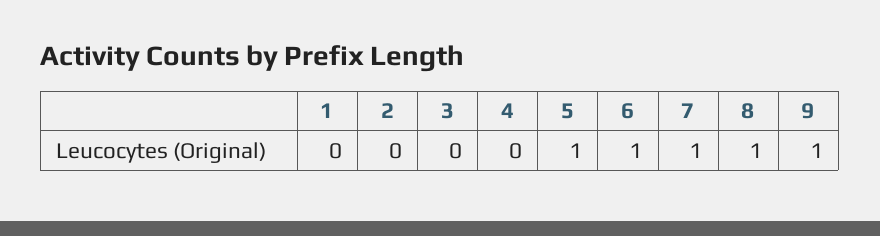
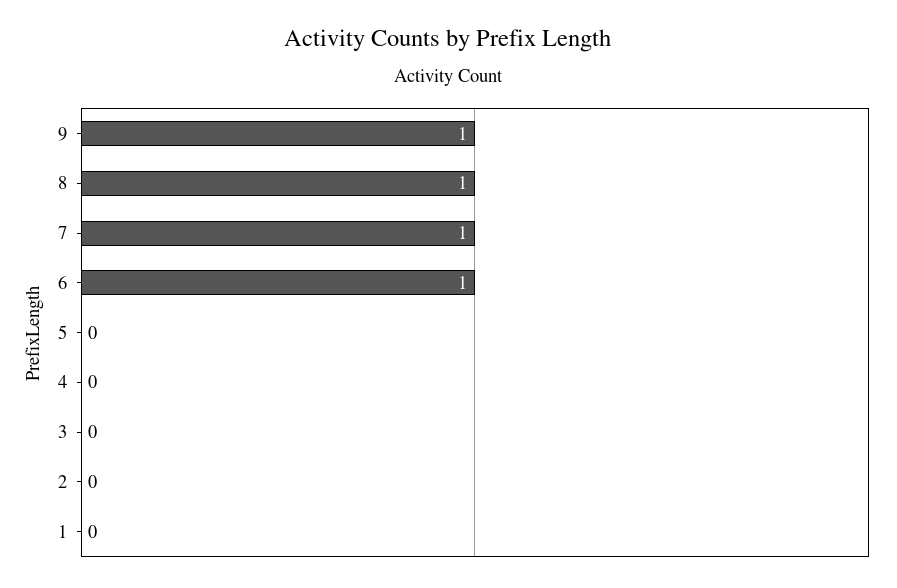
5: 1 -> 0

